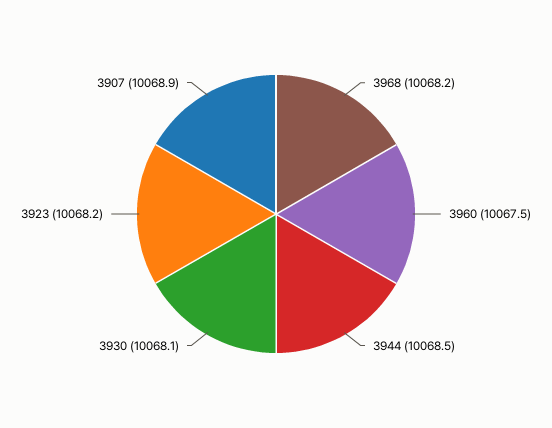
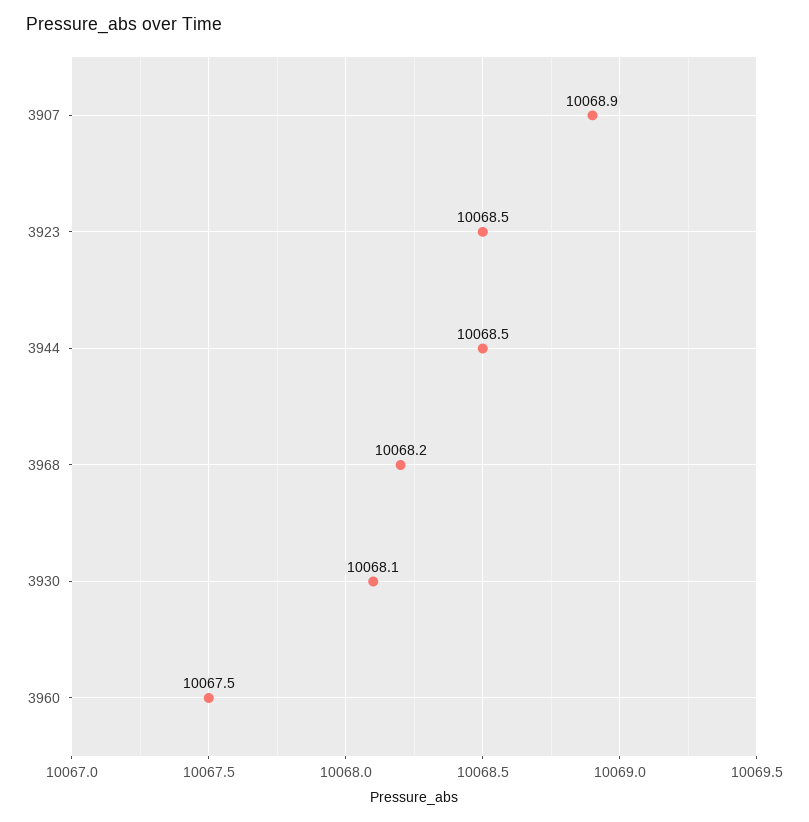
3923: 10068.2 -> 10068.5

